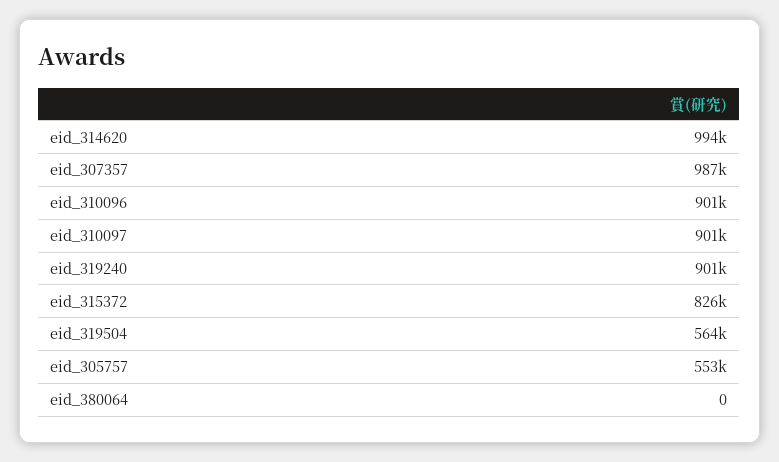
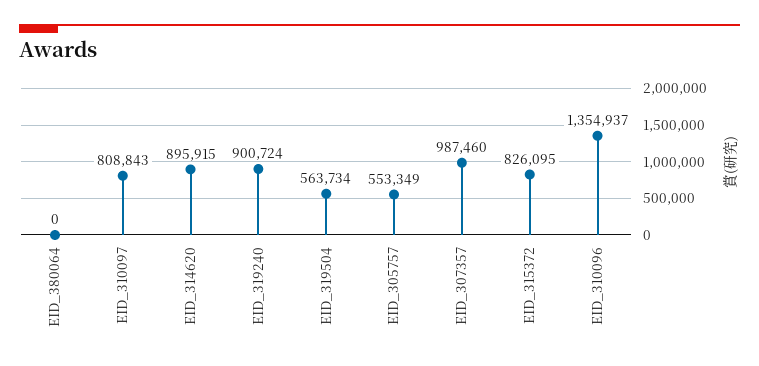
eid_314620: 994000 -> 895915
eid_310096: 901000 -> 1354937
eid_310097: 901000 -> 808843

